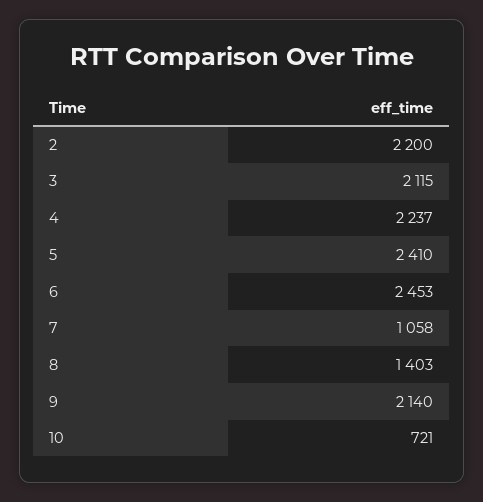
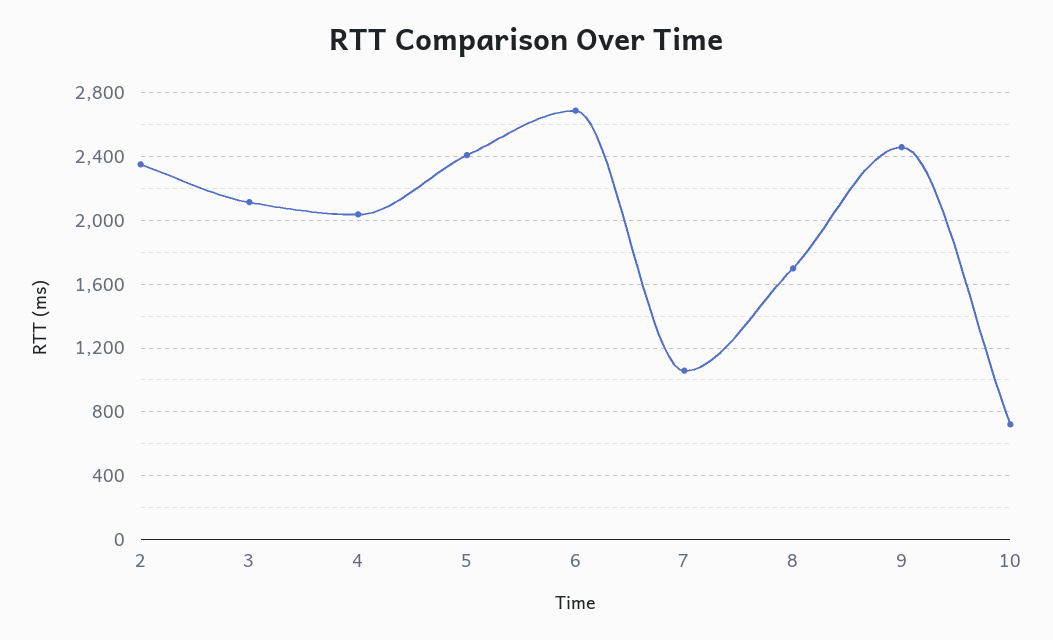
2: 2200 -> 2350
4: 2237 -> 2050
6: 2453 -> 2700
8: 1403 -> 1700
9: 2140 -> 2450

